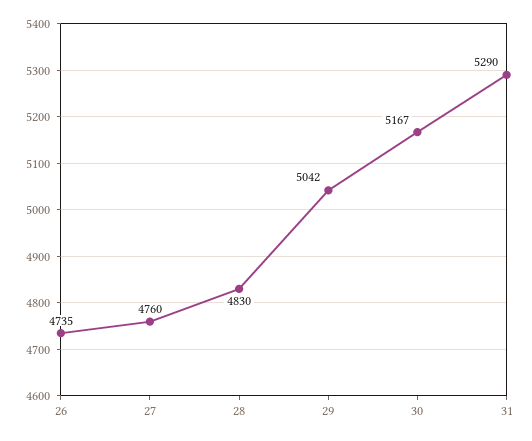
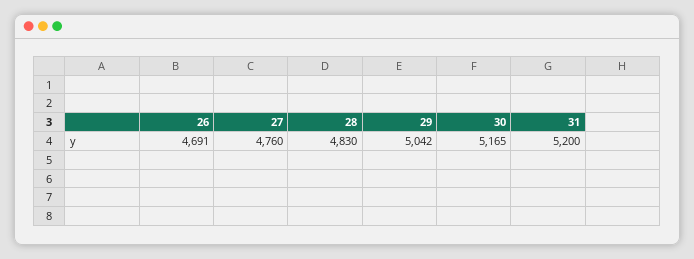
26: 4735 -> 4691
30: 5167 -> 5165
31: 5290 -> 5200

